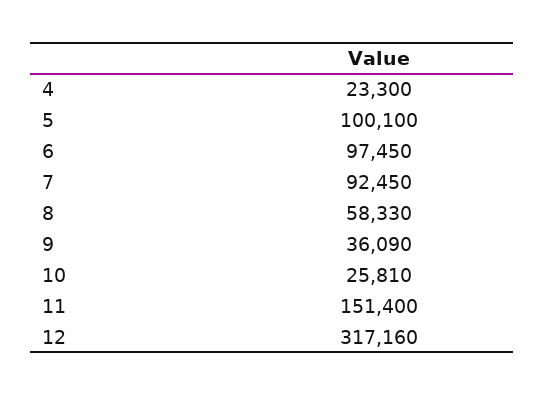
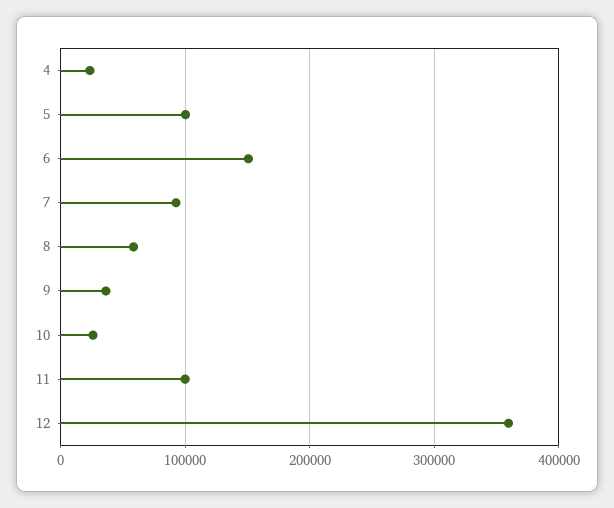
6: 97450 -> 150000
11: 151400 -> 100000
12: 317160 -> 360000

